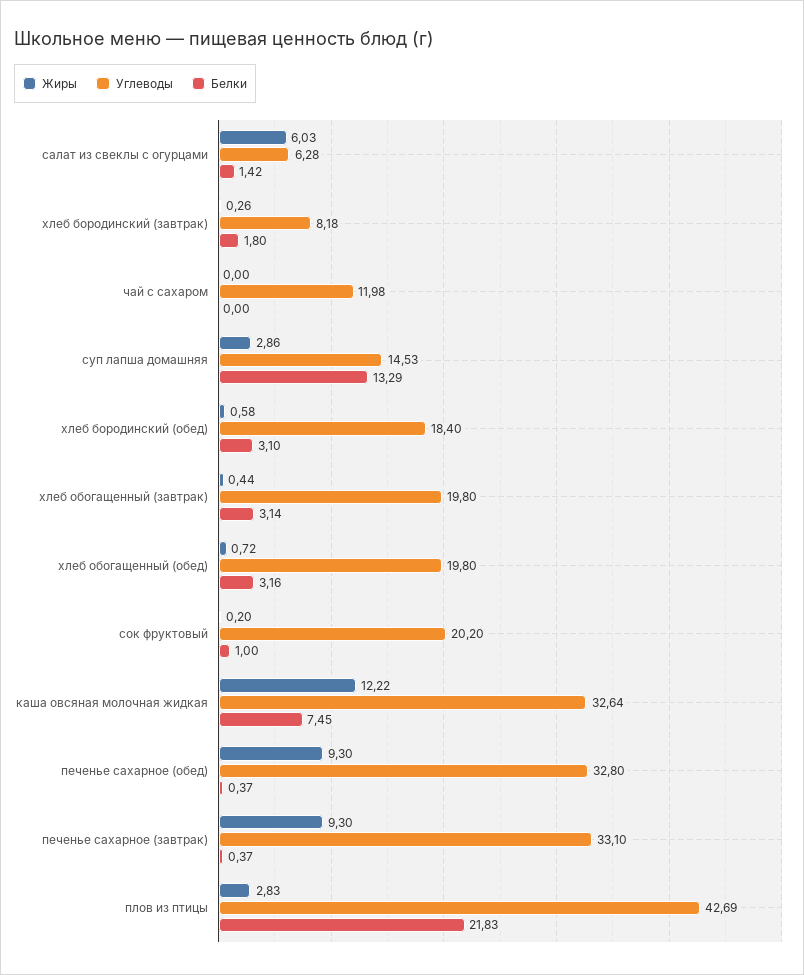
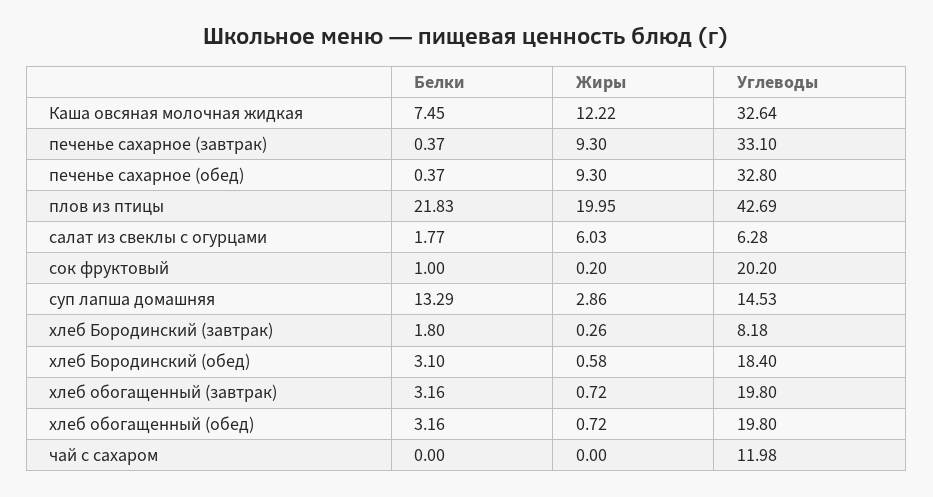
Белки, салат из свеклы с огурцами: 1.42 -> 1.77
Жиры, хлеб обогащенный (завтрак): 0.44 -> 0.72
Белки, хлеб обогащенный (завтрак): 3.14 -> 3.16
Жиры, плов из птицы: 2.83 -> 19.95

